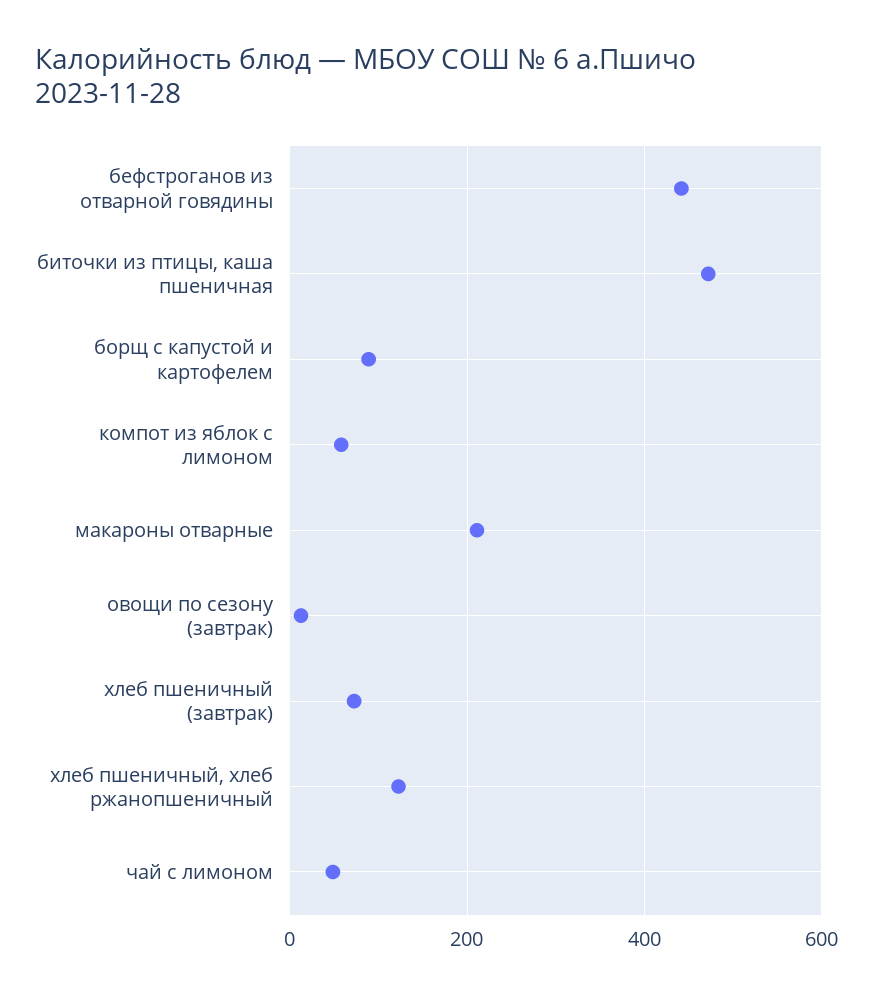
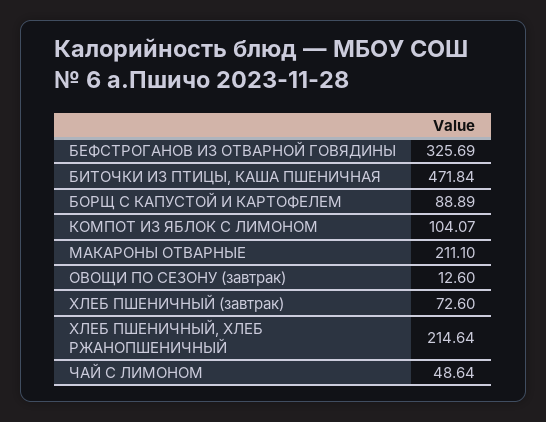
бефстроганов из отварной говядины: 440 -> 325.69
компот из яблок с лимоном: 60 -> 104.07
хлеб пшеничный, хлеб ржанопшеничный: 120 -> 214.64

